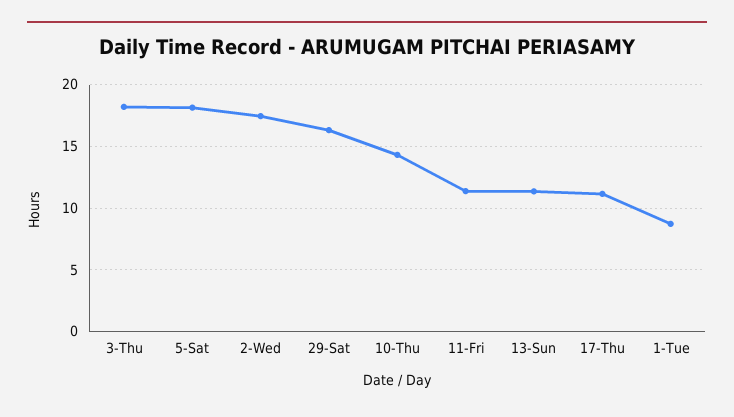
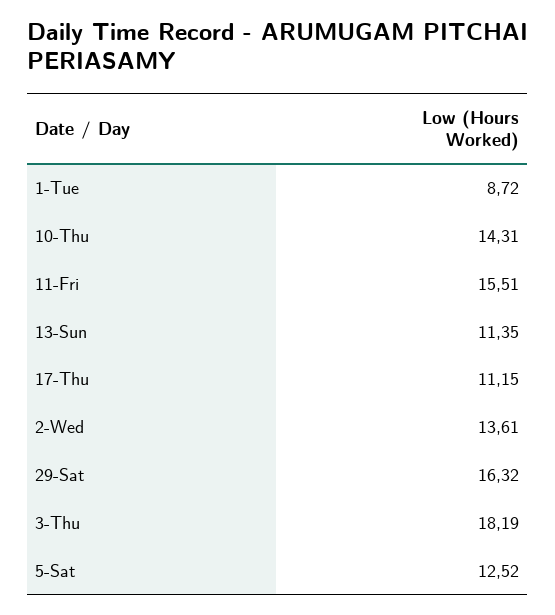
5-Sat: 18 -> 12.52
2-Wed: 17.5 -> 13.61
11-Fri: 11.5 -> 15.51

